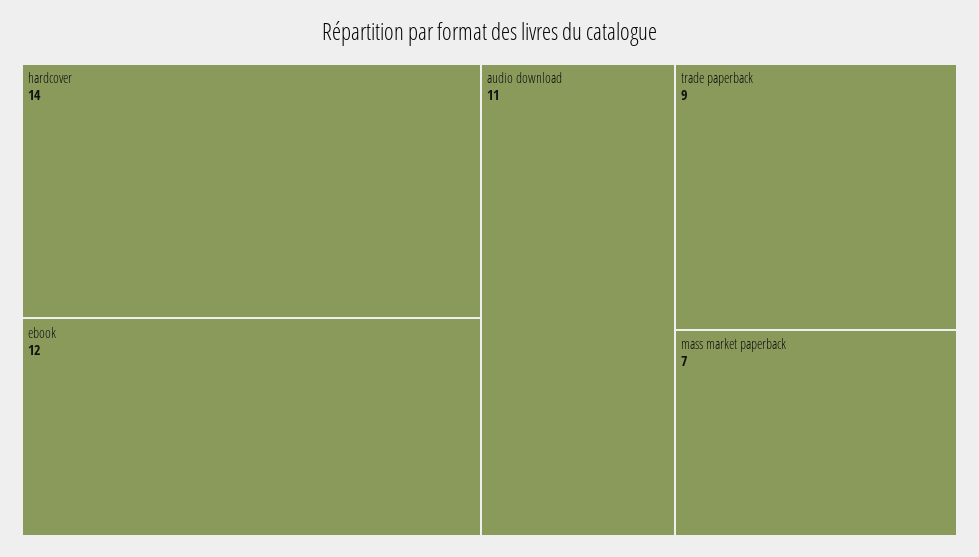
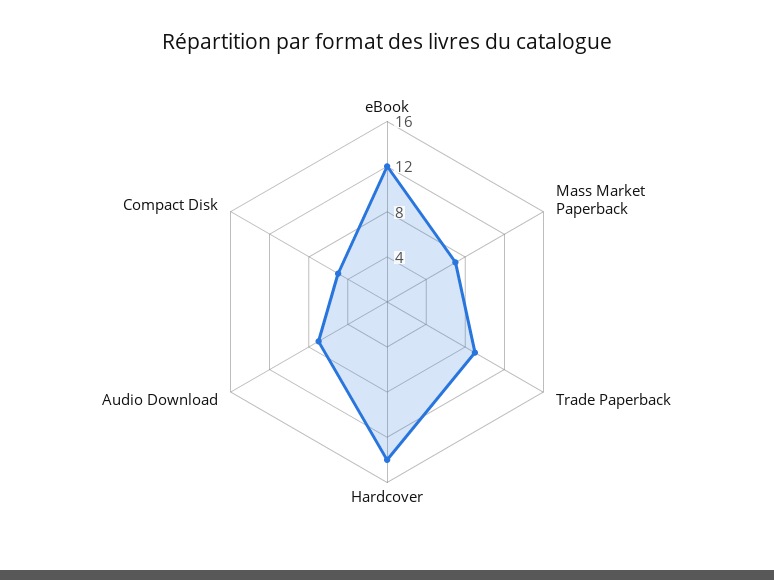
audio download: 11 -> 7
Compact Disk: none -> 5

